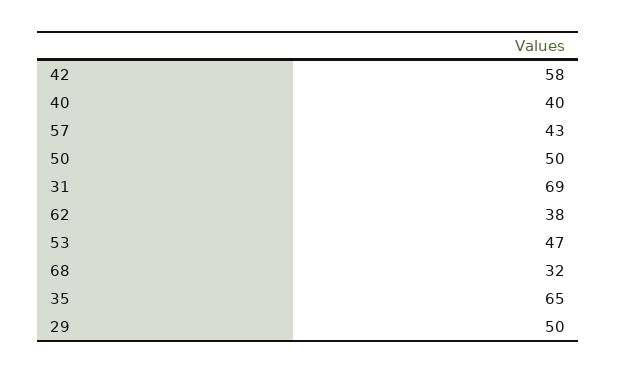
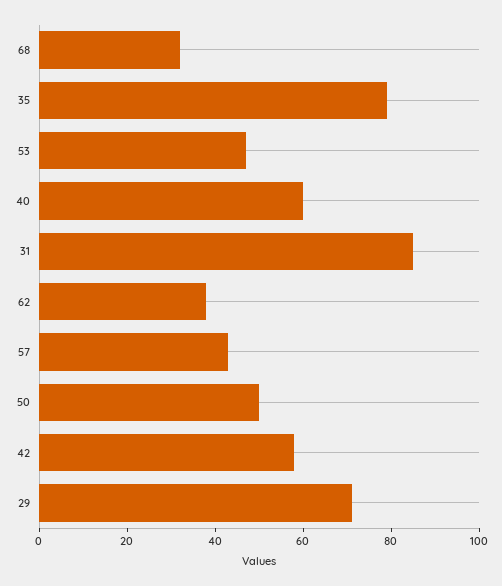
40: 40 -> 60
31: 69 -> 85
35: 65 -> 80
29: 50 -> 70

